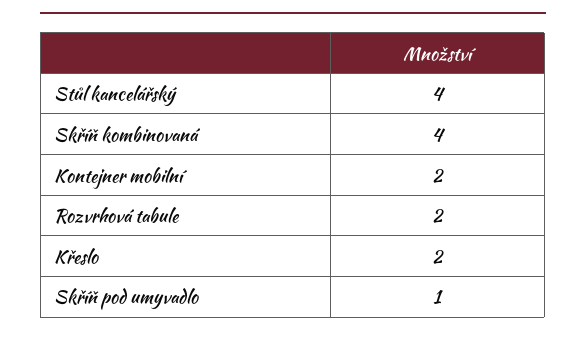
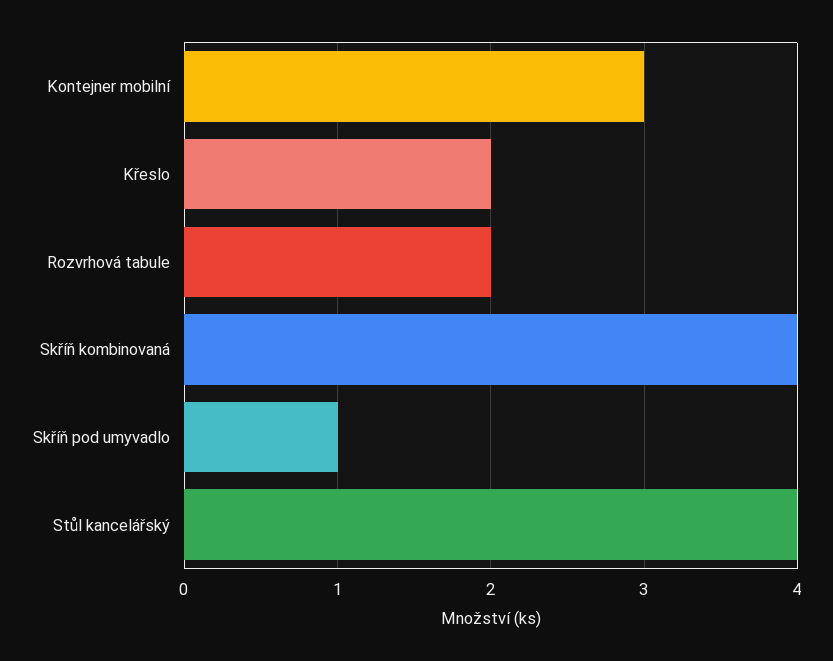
Kontejner mobilní: 2 -> 3

